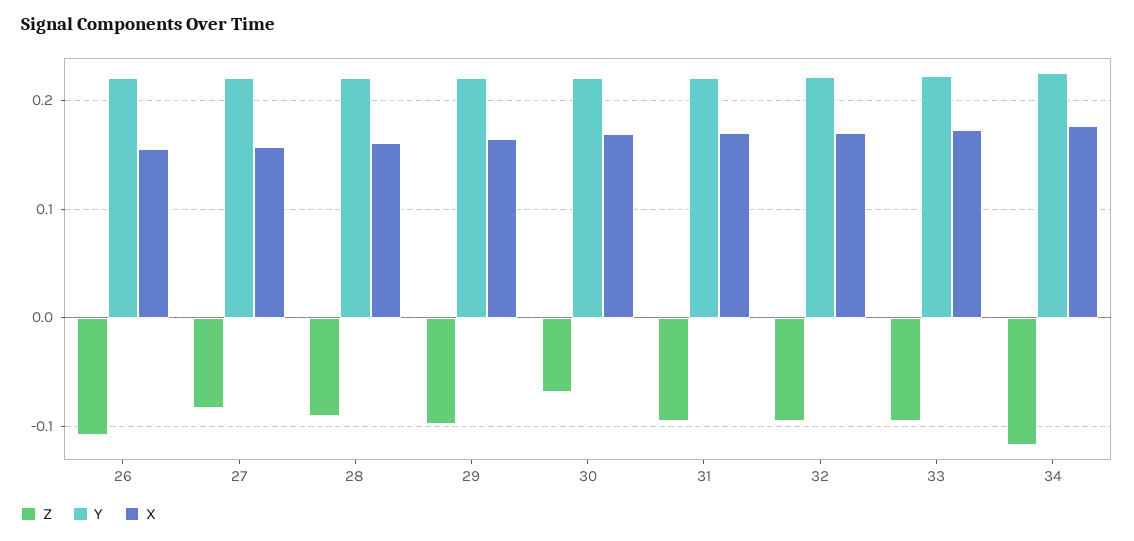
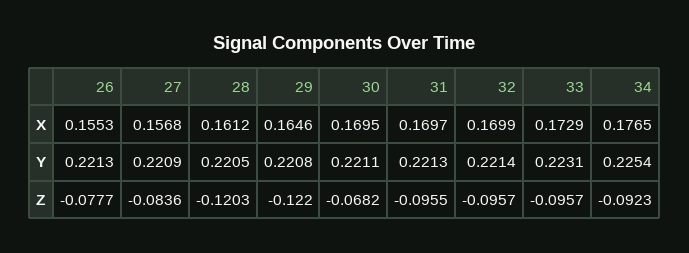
Z, 26: -0.11 -> -0.0777
Z, 28: -0.09 -> -0.1203
Z, 29: -0.1 -> -0.122
Z, 34: -0.12 -> -0.0923

